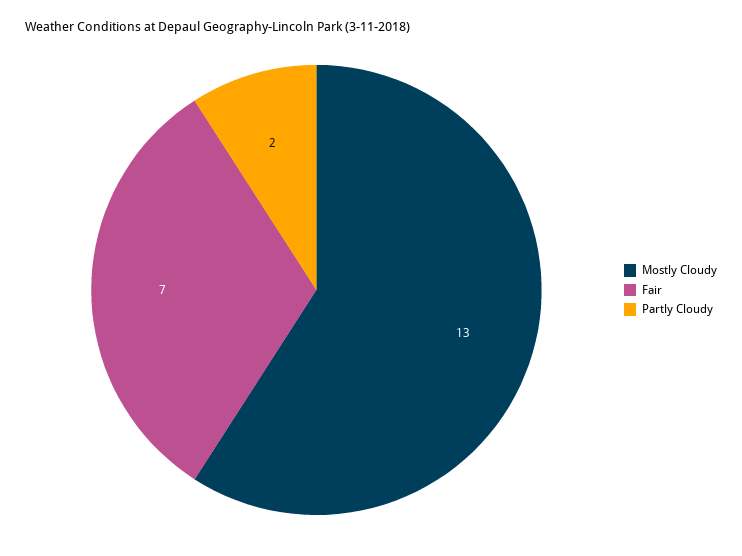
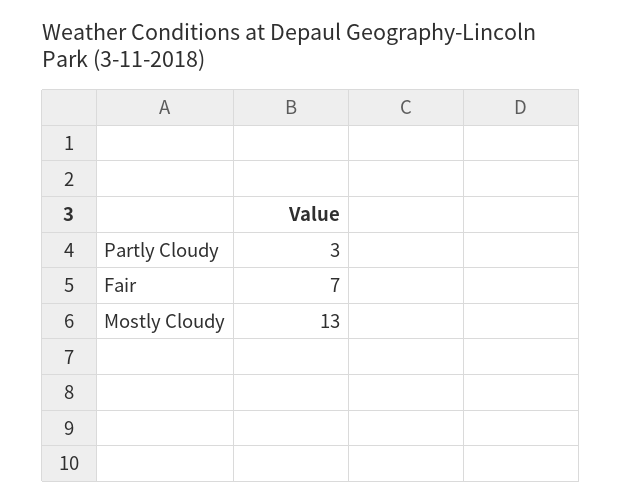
Partly Cloudy: 2 -> 3

